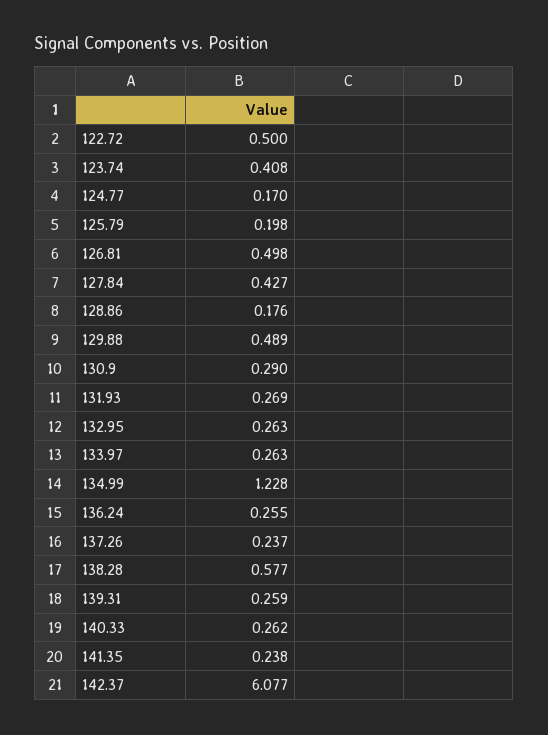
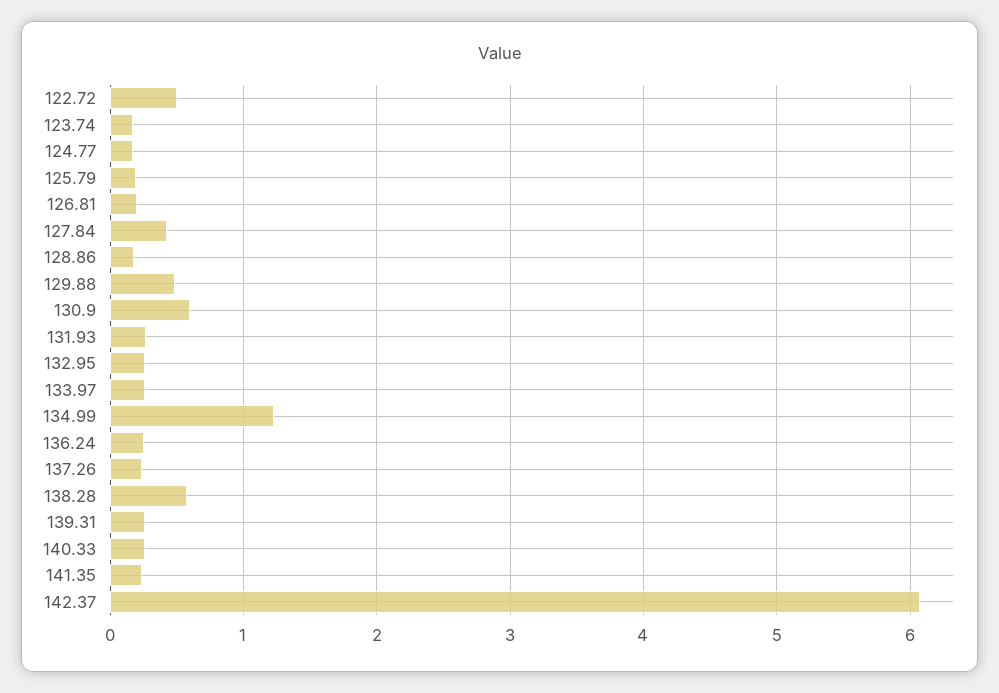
123.74: 0.408 -> 0.2
126.81: 0.498 -> 0.2
130.9: 0.29 -> 0.6

